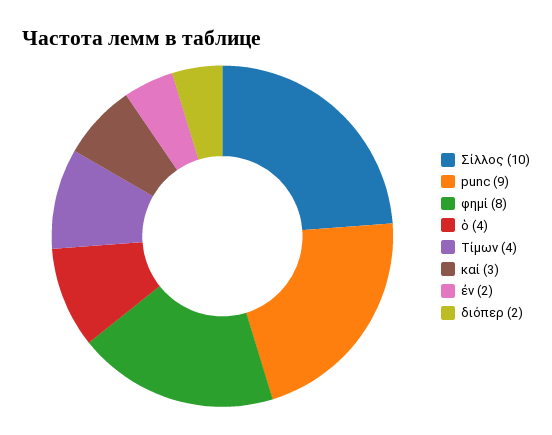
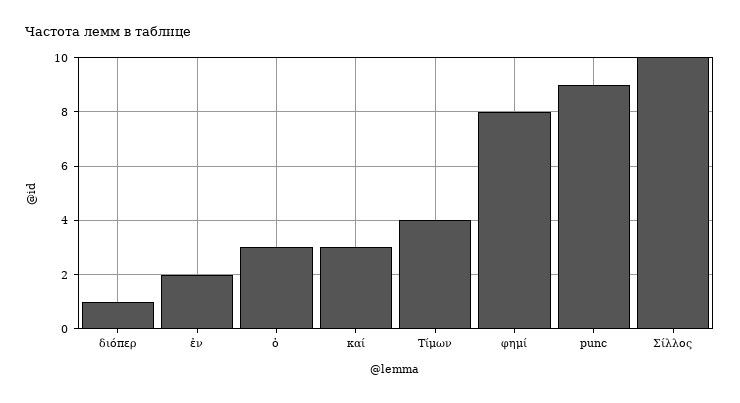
ὁ: 4 -> 3
διόπερ: 2 -> 1

